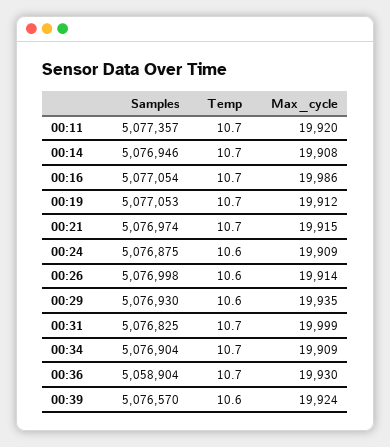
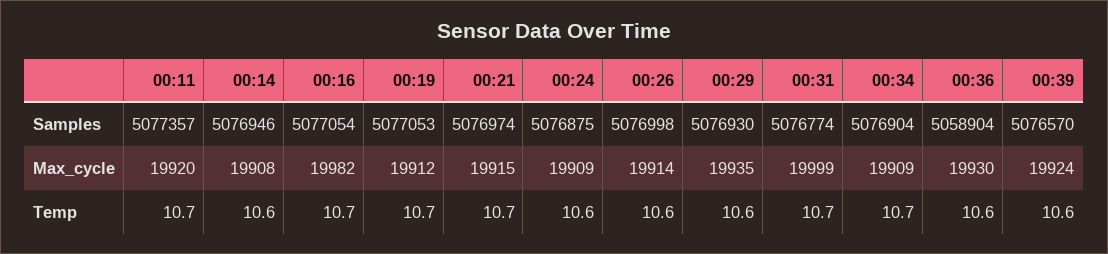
Temp, 00:14: 10.7 -> 10.6
Max_cycle, 00:16: 19986 -> 19982
Samples, 00:31: 5076825 -> 5076774
Temp, 00:36: 10.7 -> 10.6

